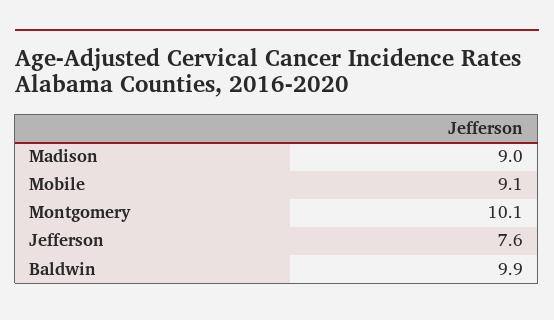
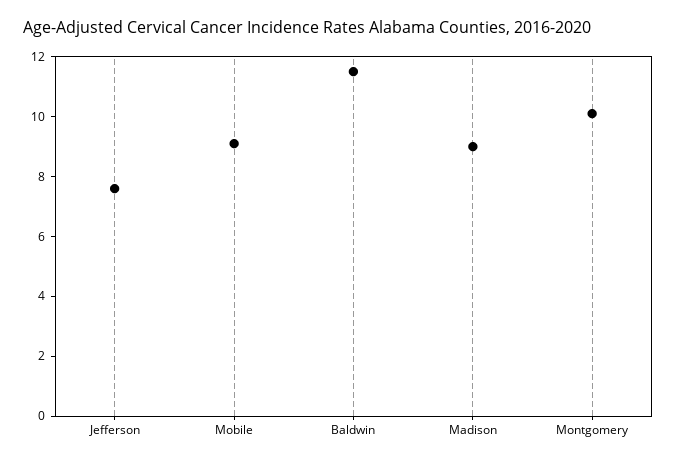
Baldwin: 9.9 -> 11.5

